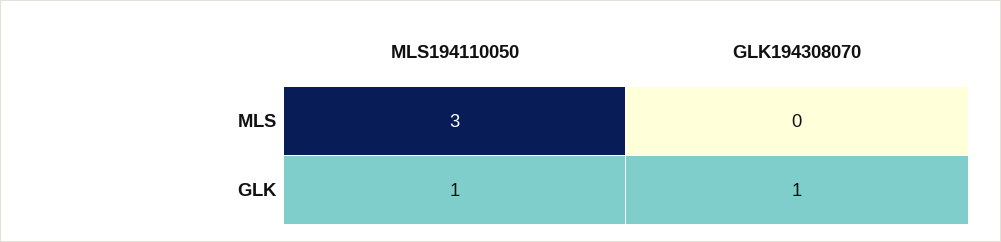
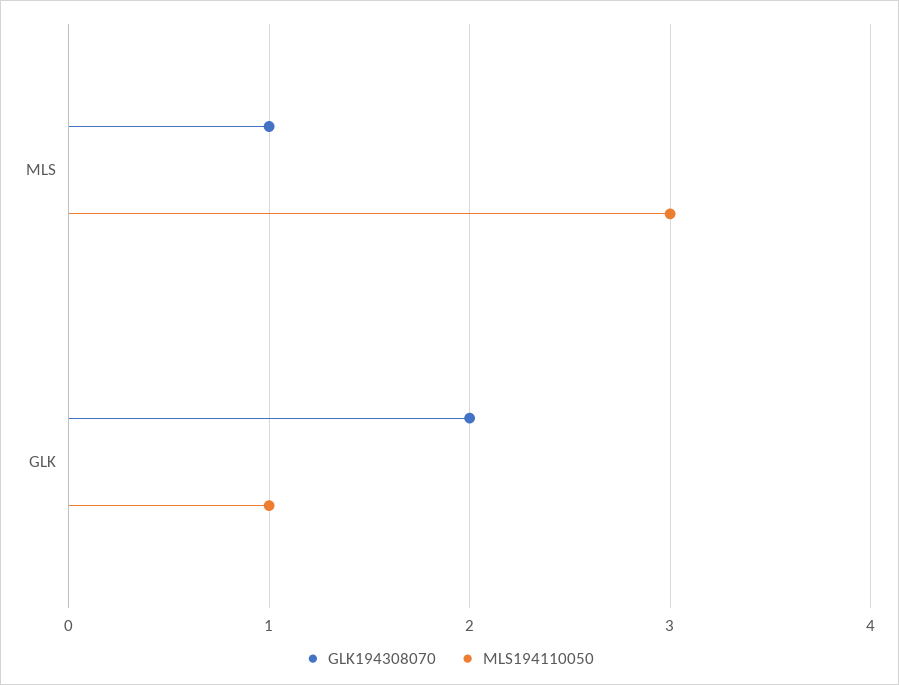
GLK194308070, MLS: 0 -> 1
GLK194308070, GLK: 1 -> 2

